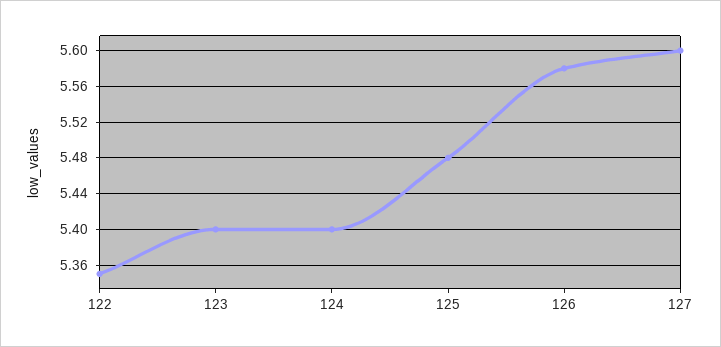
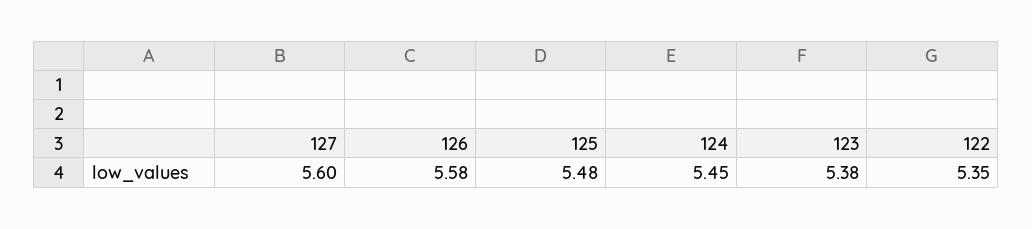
123: 5.4 -> 5.38
124: 5.4 -> 5.45

